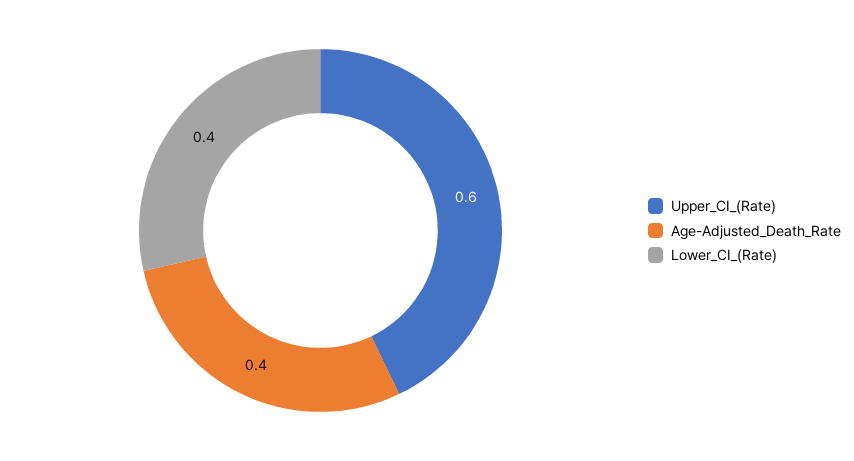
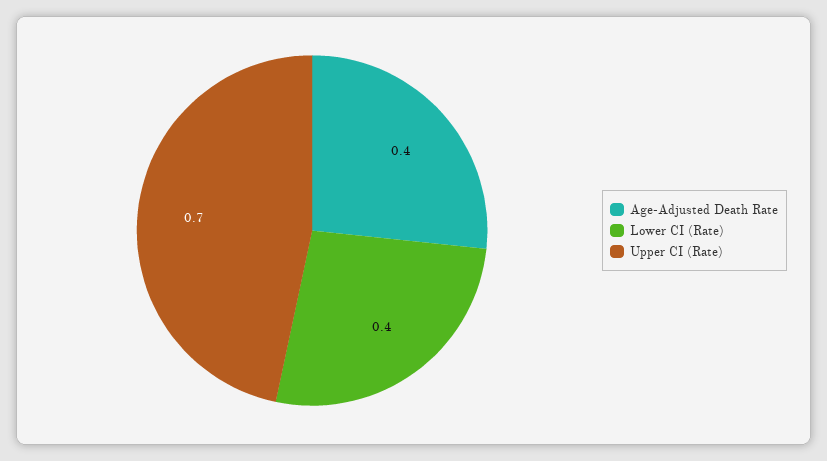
Upper_CI_(Rate): 0.6 -> 0.7

